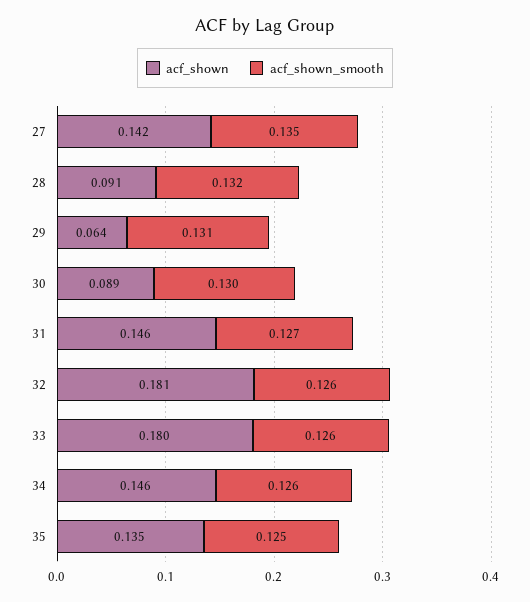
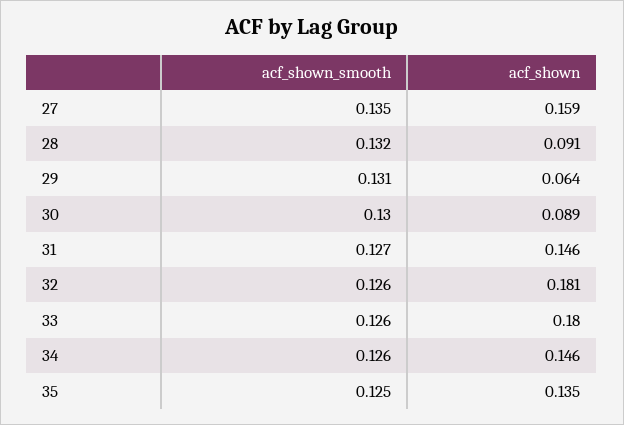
acf_shown, 27: 0.142 -> 0.159

